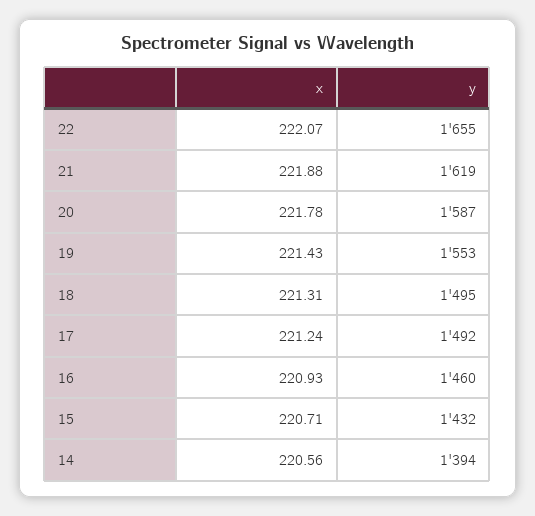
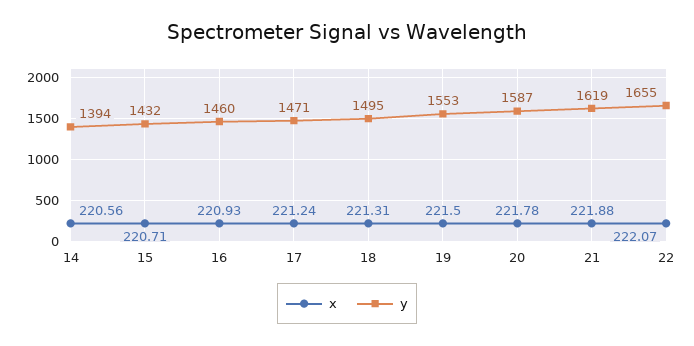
x, 19: 221.43 -> 221.5
y, 17: 1492 -> 1471

